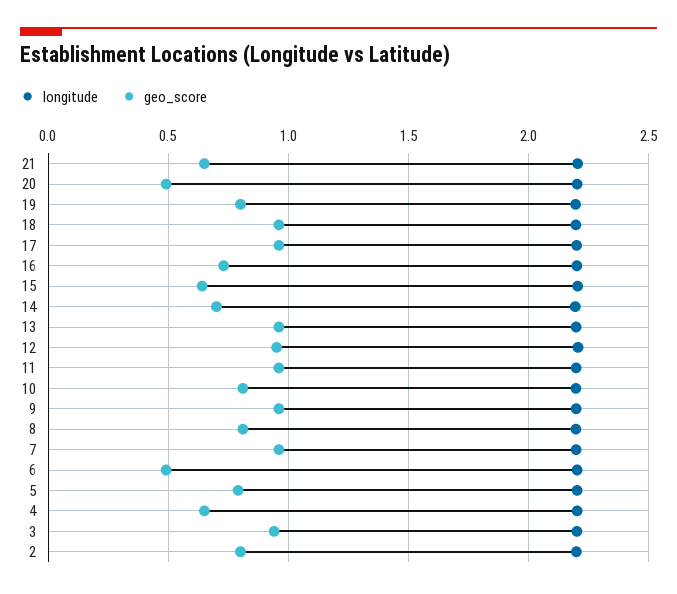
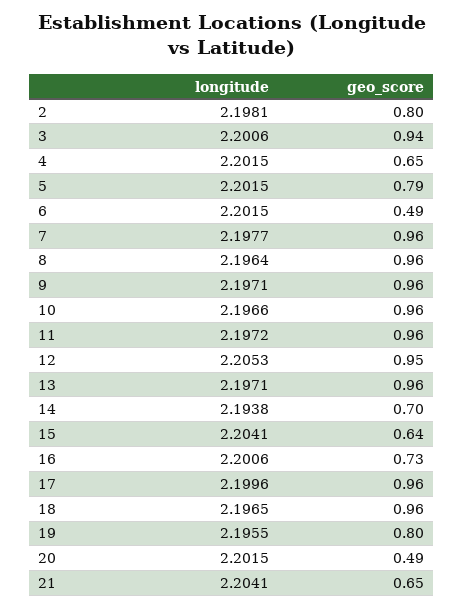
geo_score, 10: 0.8 -> 0.96
geo_score, 8: 0.8 -> 0.96

